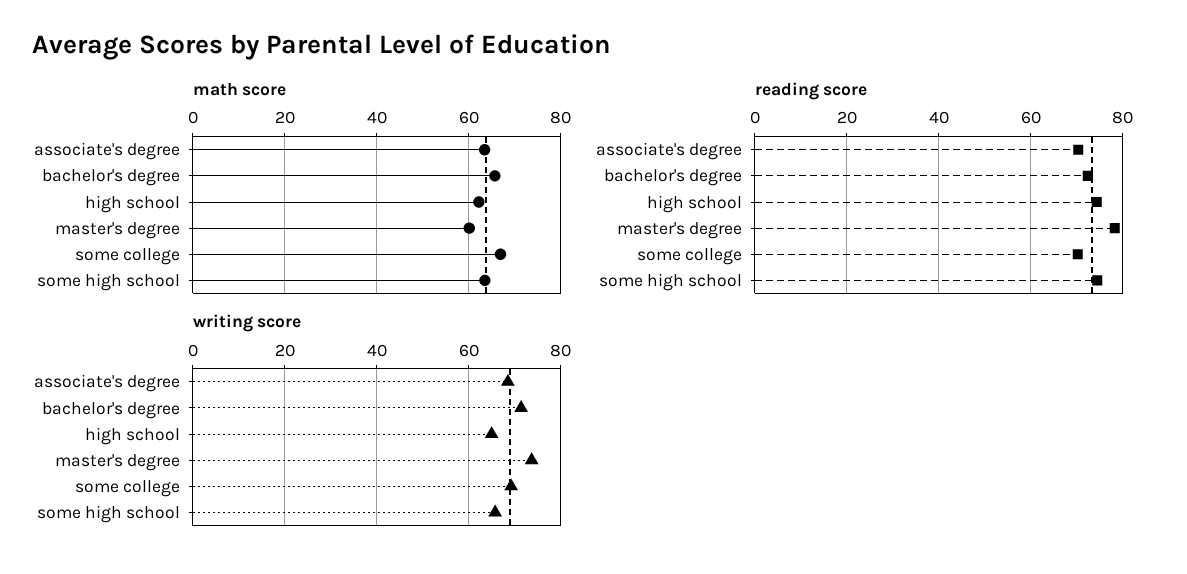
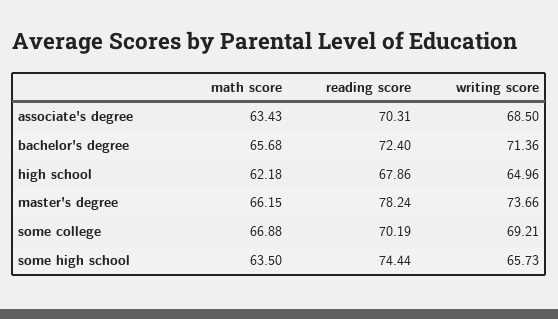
math score, master's degree: 60 -> 66.15
reading score, high school: 74 -> 67.86

